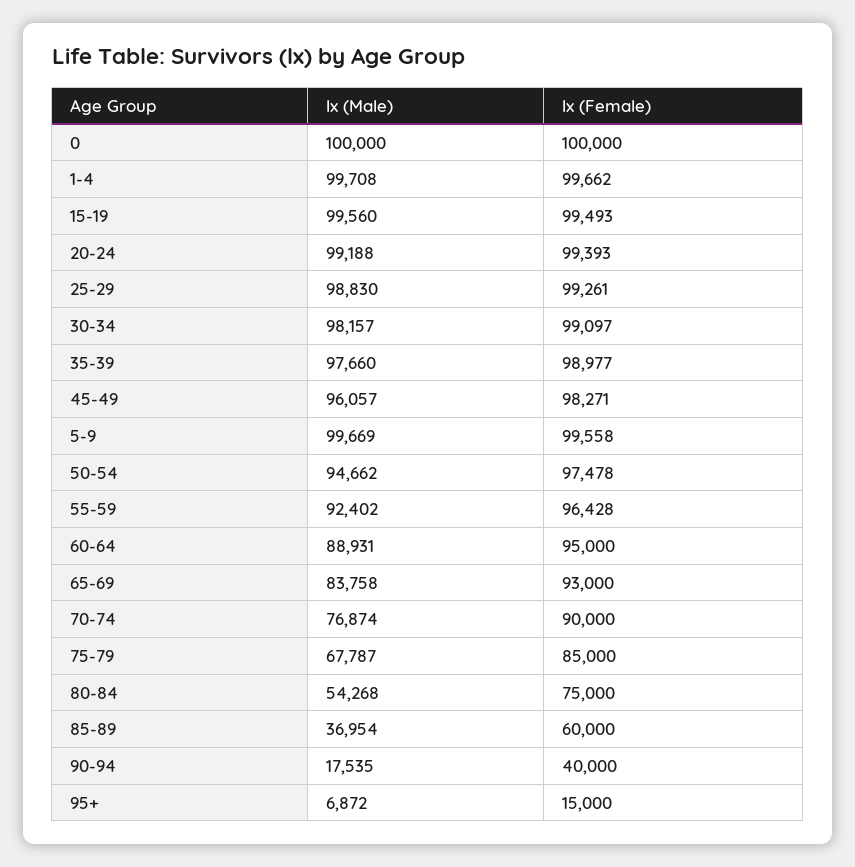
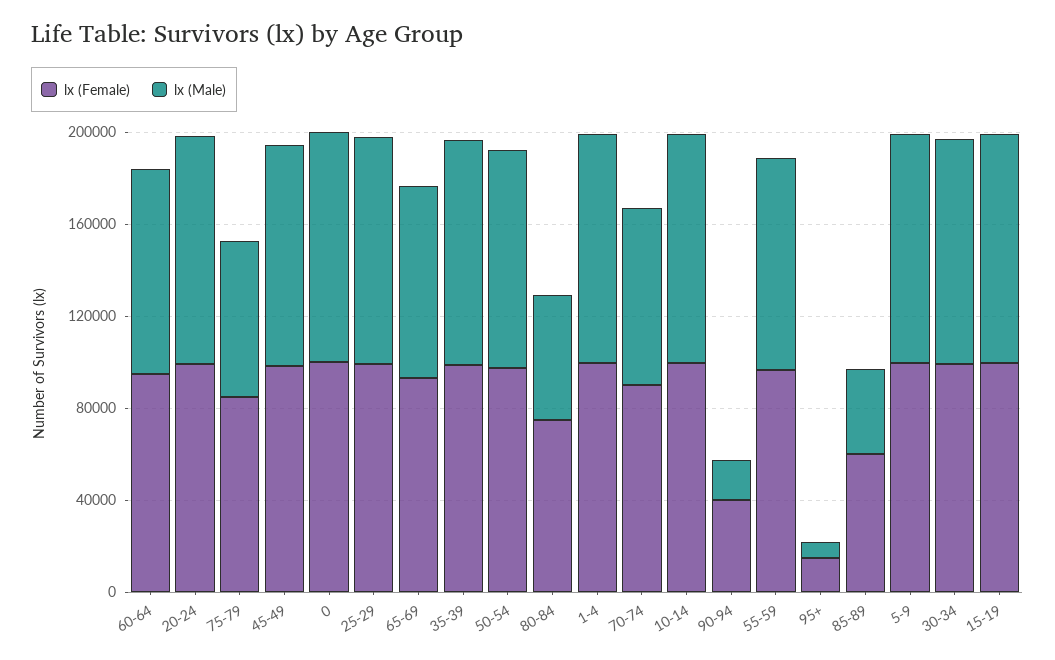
lx (Female), 10-14: none -> 100000
lx (Male), 10-14: none -> 100000

